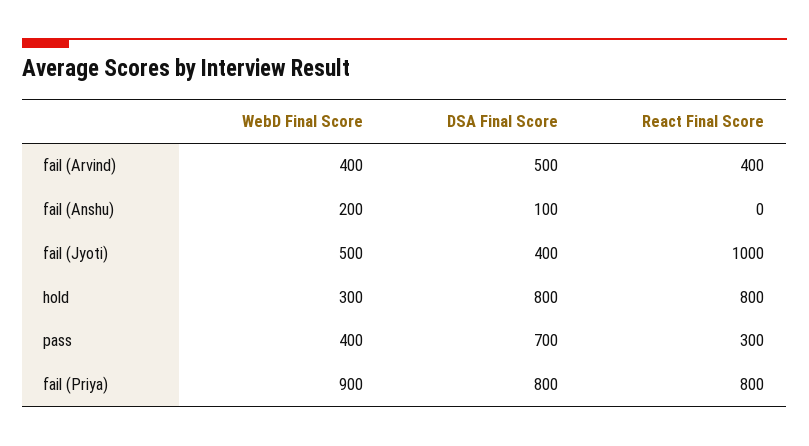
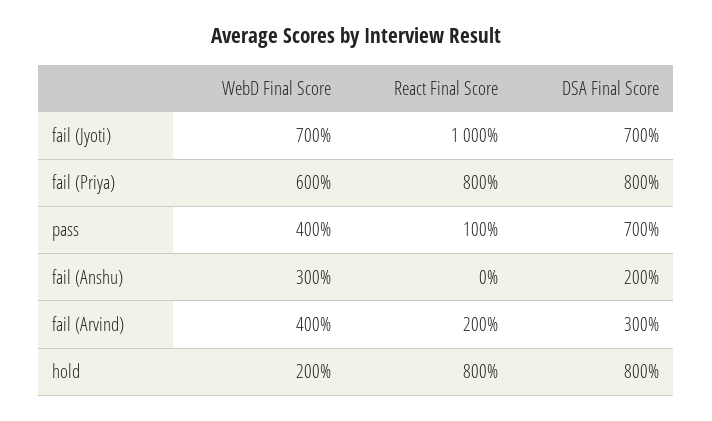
DSA Final Score, fail (Arvind): 500 -> 300
React Final Score, fail (Arvind): 400 -> 200
WebD Final Score, fail (Anshu): 200 -> 300
DSA Final Score, fail (Anshu): 100 -> 200
WebD Final Score, fail (Jyoti): 500 -> 700
DSA Final Score, fail (Jyoti): 400 -> 700
WebD Final Score, hold: 300 -> 200
React Final Score, pass: 300 -> 100
WebD Final Score, fail (Priya): 900 -> 600

